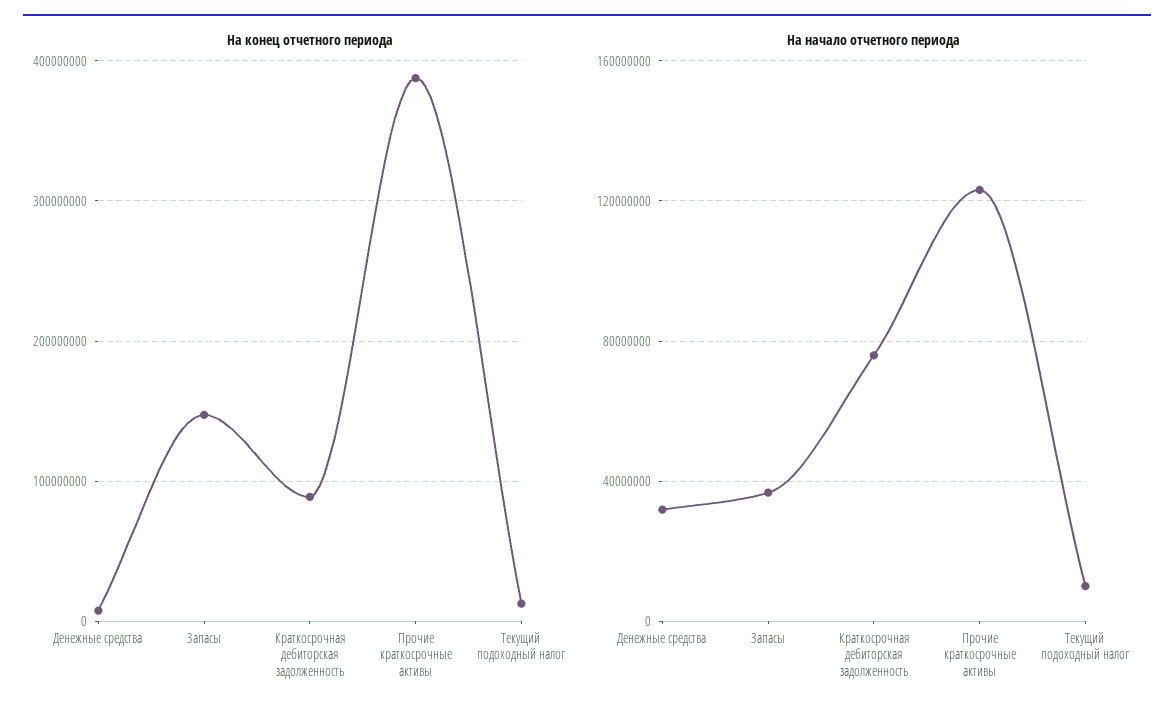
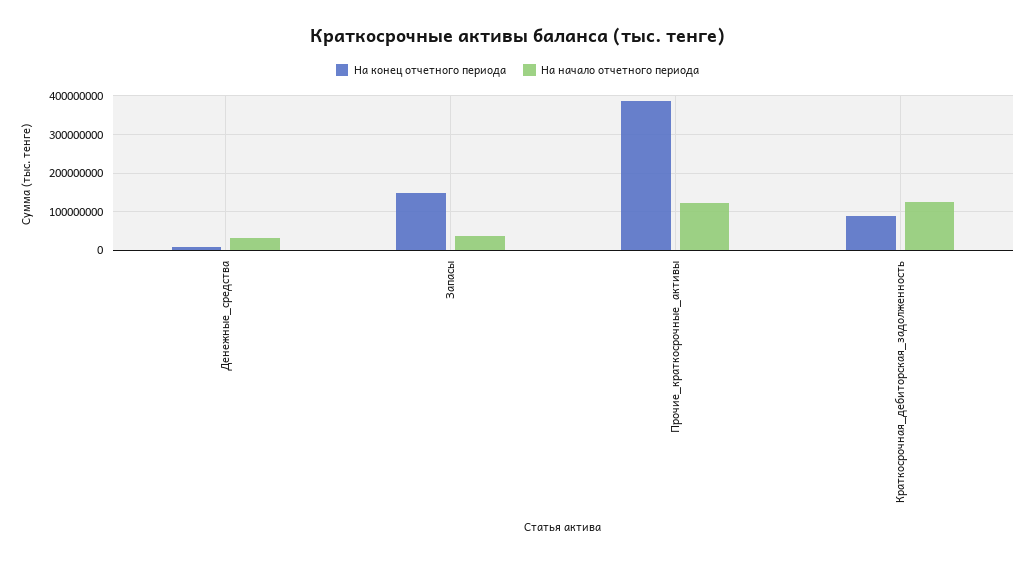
На конец отчетного периода, Текущий подоходный налог: 10000000 -> none
На начало отчетного периода, Краткосрочная дебиторская задолженность: 75000000 -> 120000000
На начало отчетного периода, Текущий подоходный налог: 10000000 -> none

